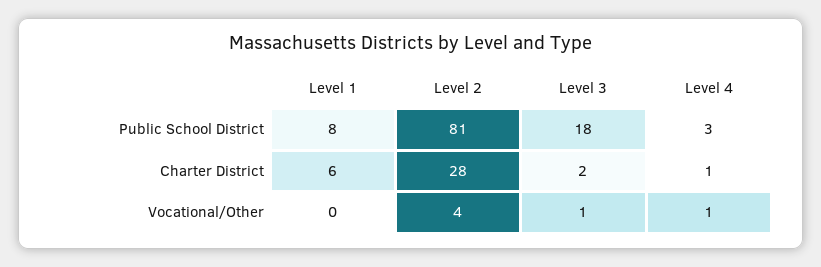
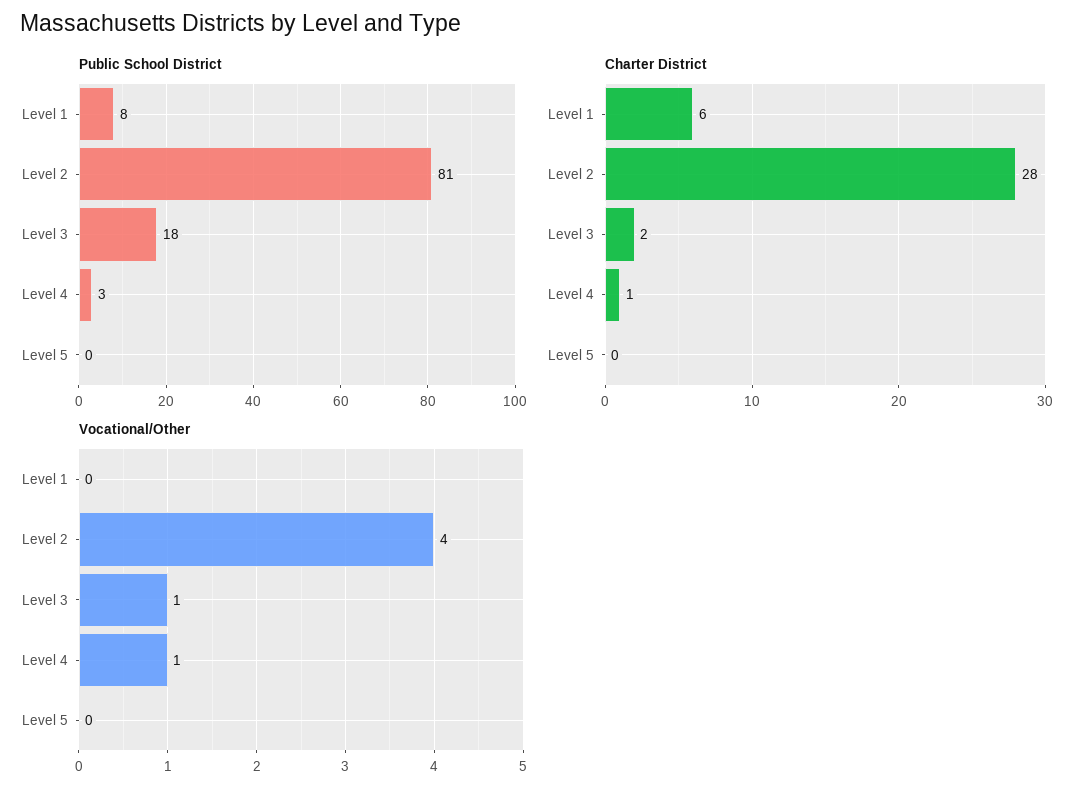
Public School District, Level 5: none -> 0
Charter District, Level 5: none -> 0
Vocational/Other, Level 5: none -> 0

